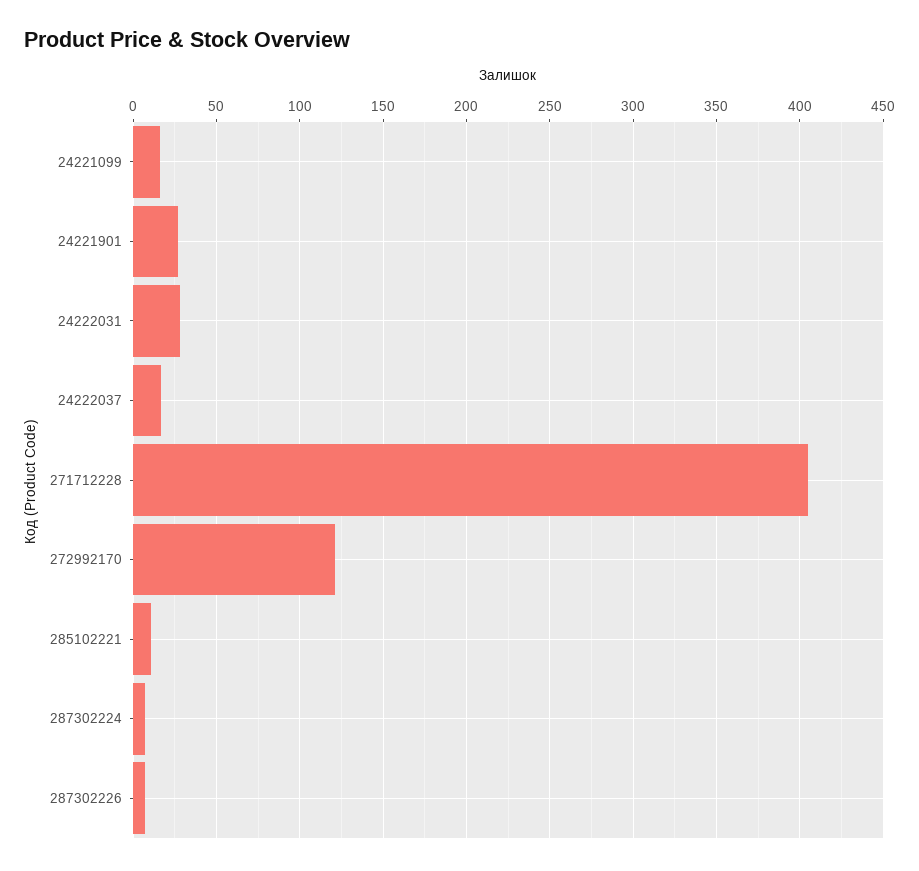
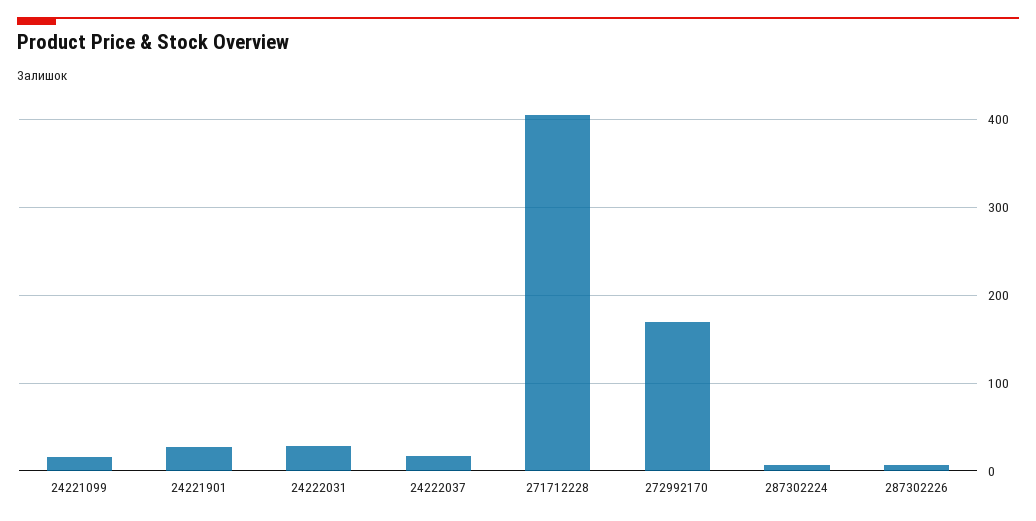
272992170: 120 -> 170
285102221: 10 -> none

